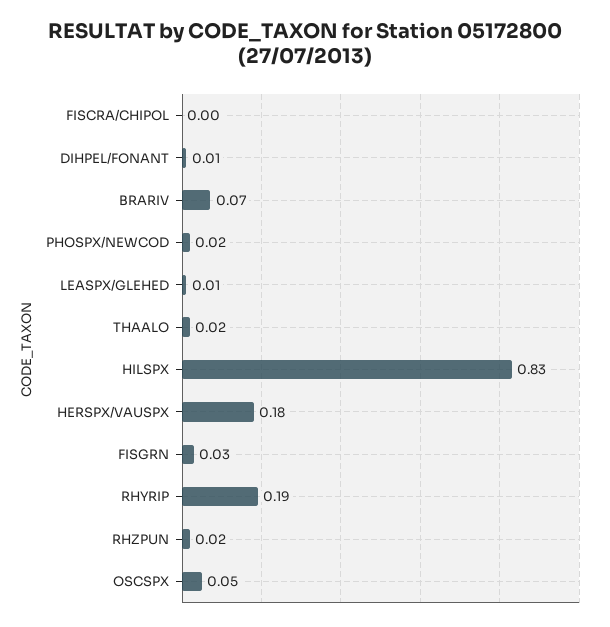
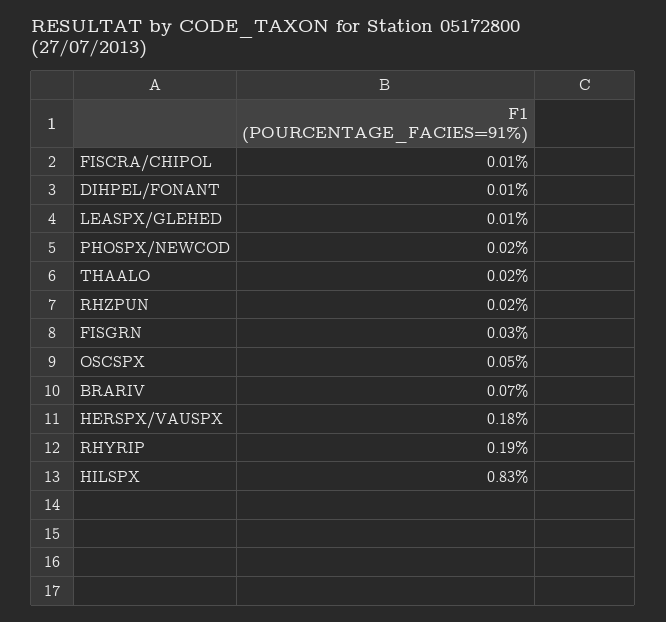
FISCRA/CHIPOL: 0 -> 0.01

